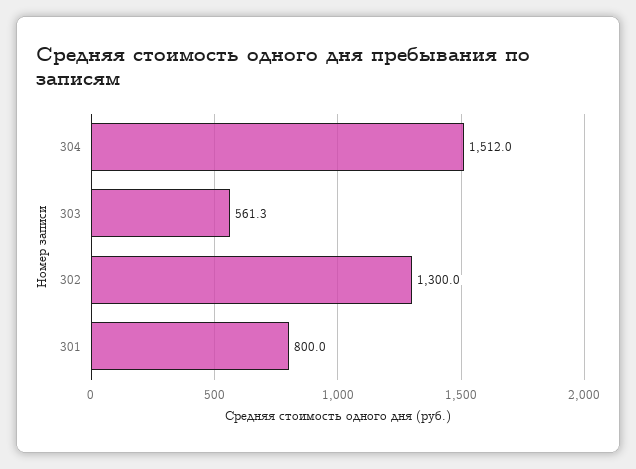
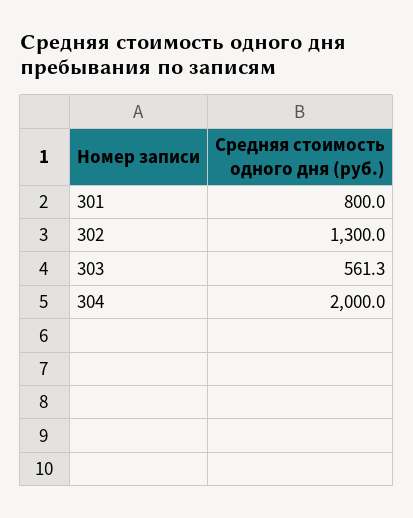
304: 1512 -> 2000

